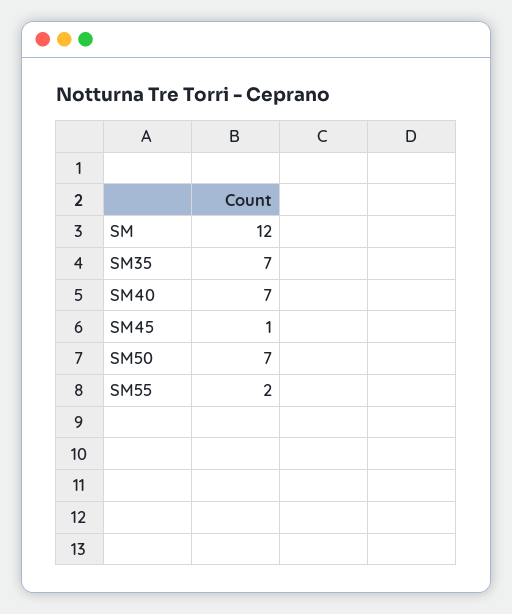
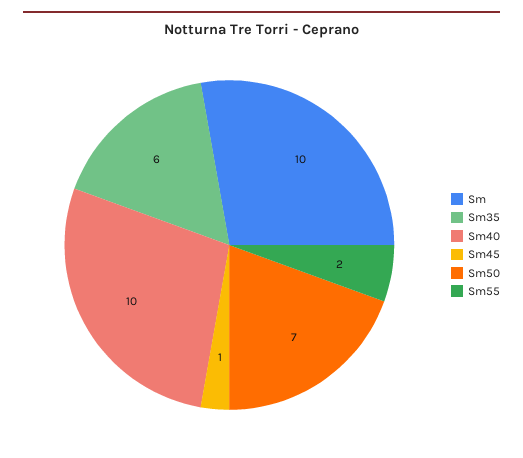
SM: 12 -> 10
SM35: 7 -> 6
SM40: 7 -> 10

